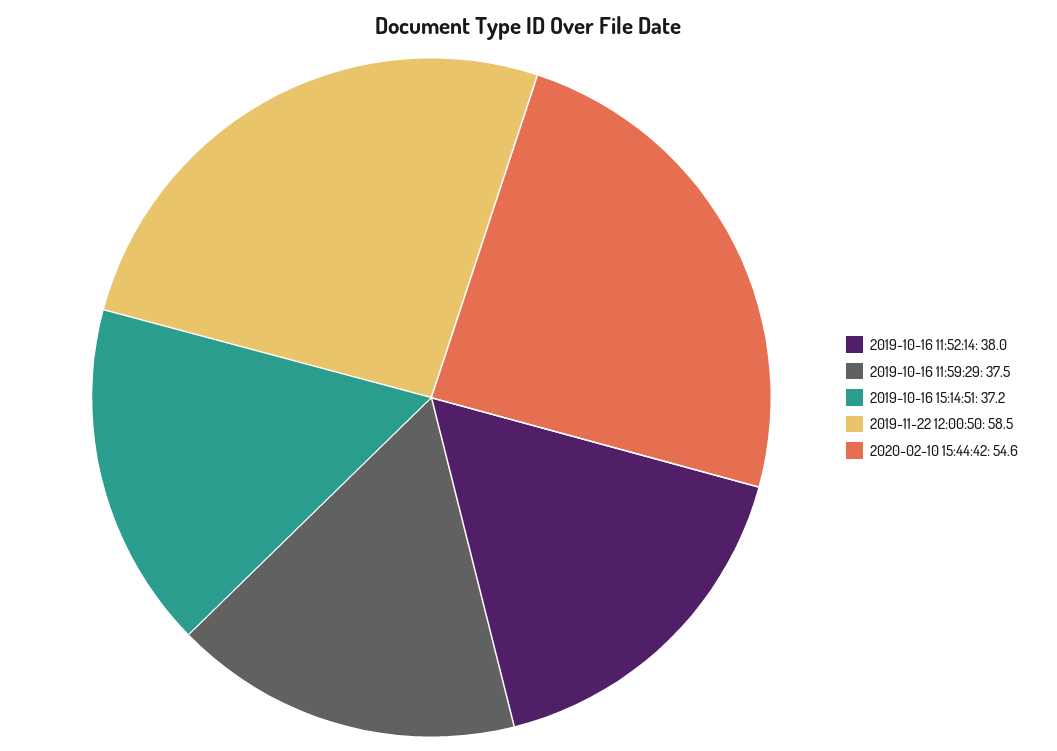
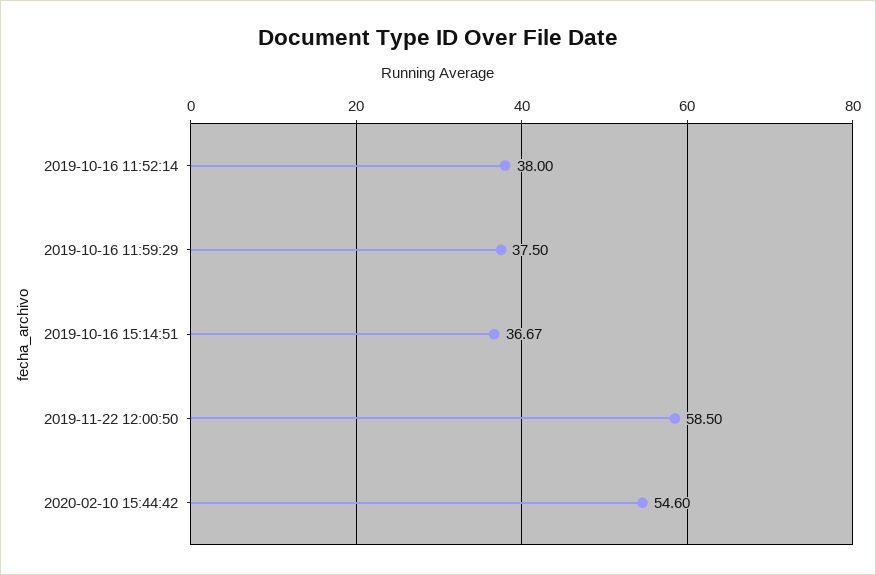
2019-10-16 15:14:51: 37.2 -> 36.67

